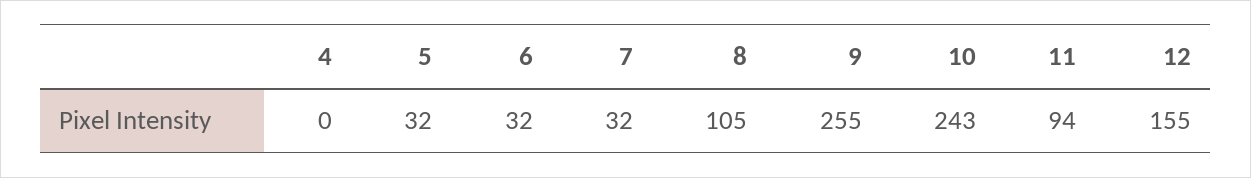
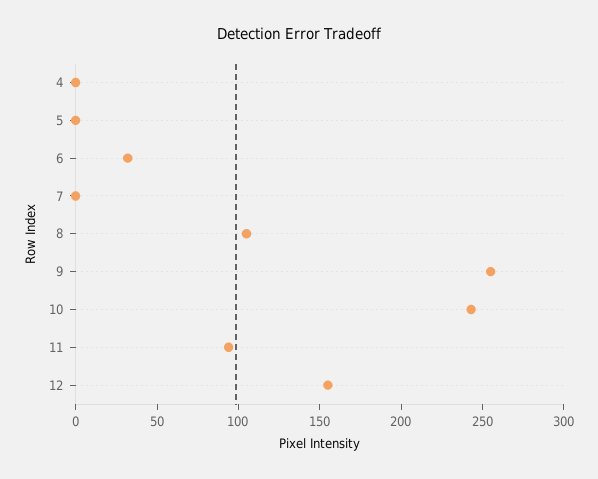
5: 32 -> 0
7: 32 -> 0

